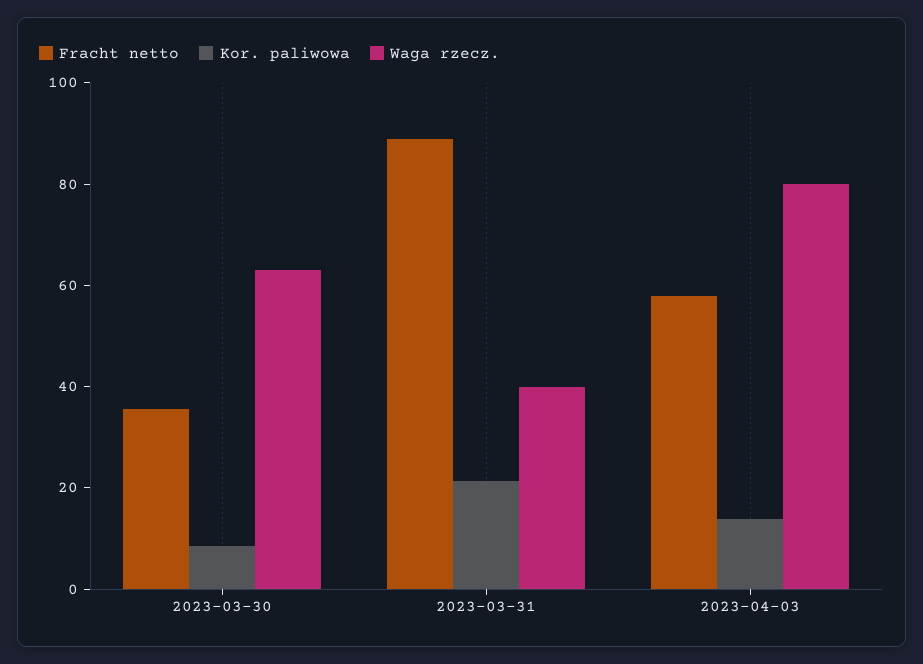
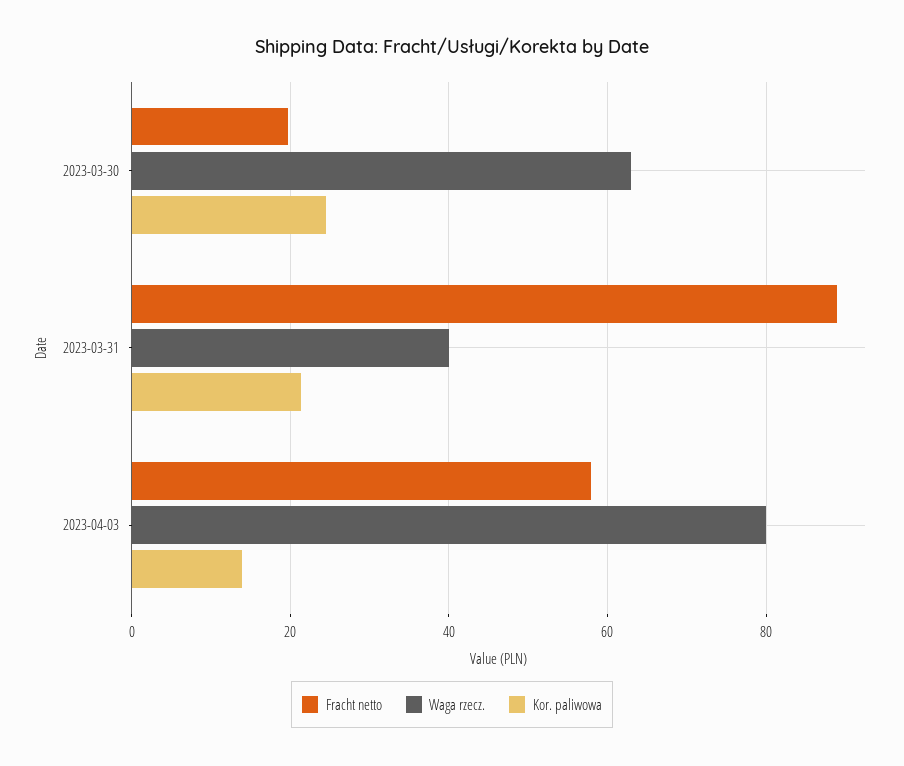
Fracht netto, 2023-03-30: 35 -> 20
Kor. paliwowa, 2023-03-30: 10 -> 24

